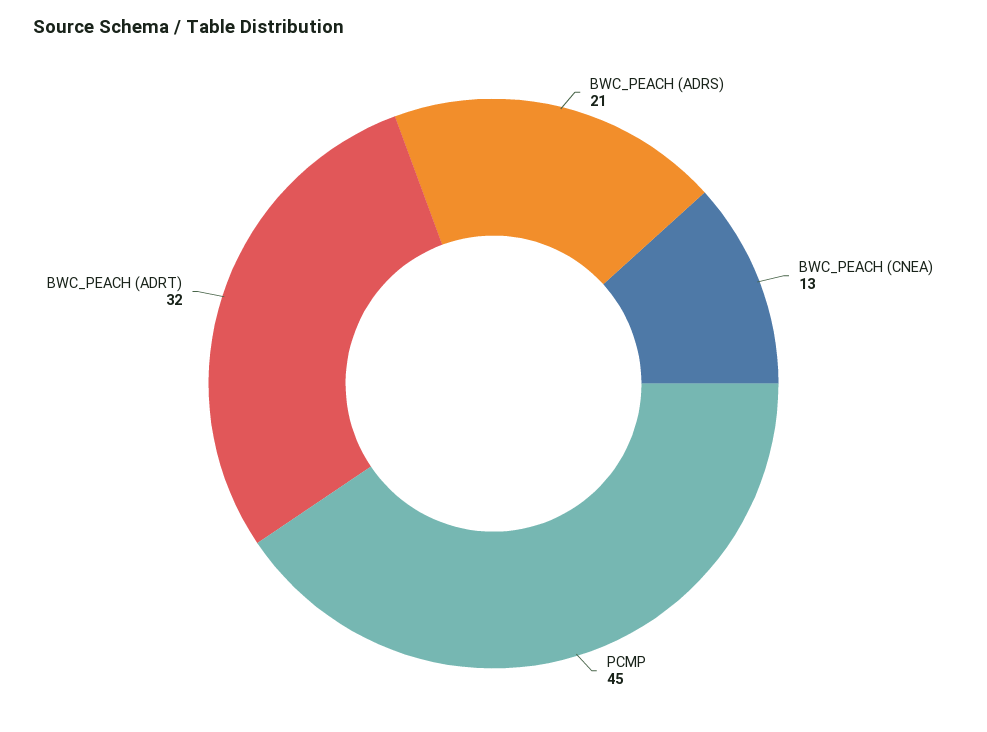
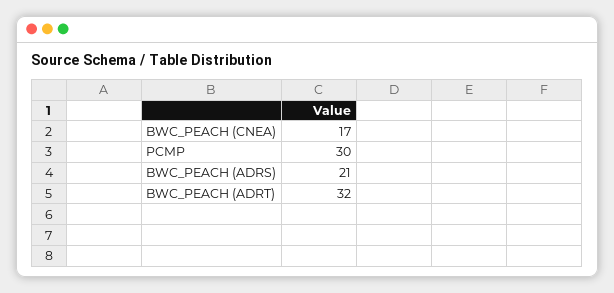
BWC_PEACH (CNEA): 13 -> 17
PCMP: 45 -> 30

